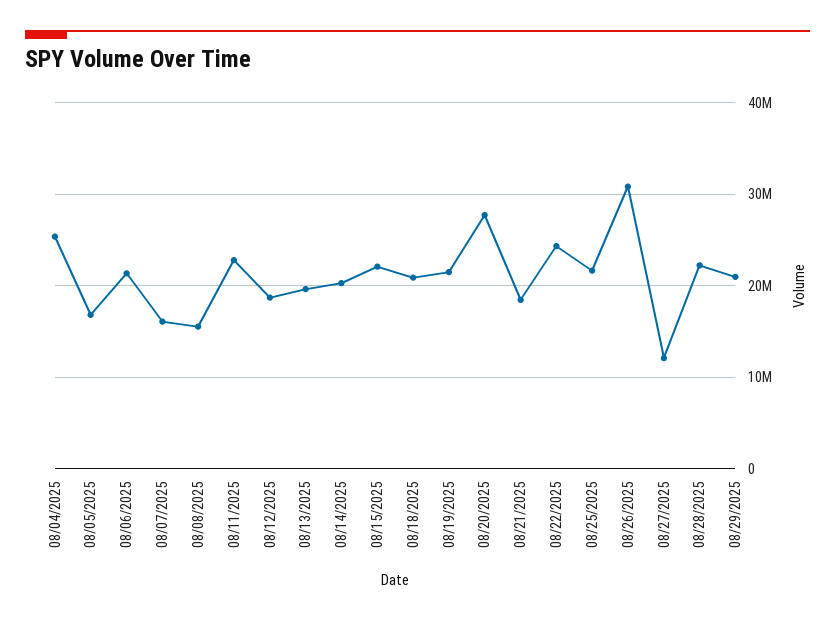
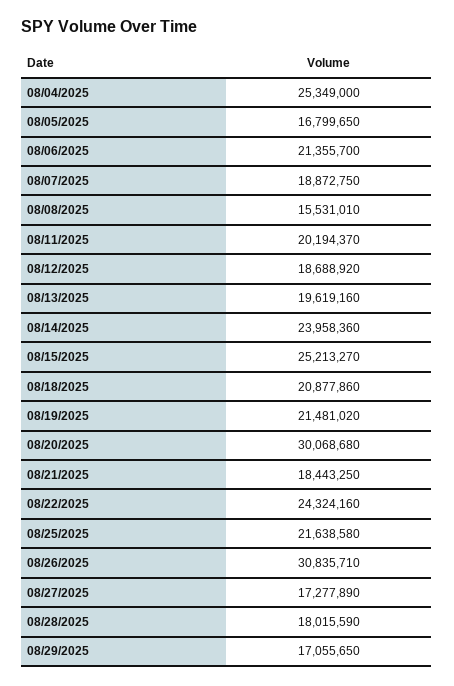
08/07/2025: 16000000 -> 18872750
08/11/2025: 23000000 -> 20194370
08/14/2025: 20000000 -> 23958360
08/15/2025: 22000000 -> 25213270
08/20/2025: 28000000 -> 30068680
08/27/2025: 12000000 -> 17277890
08/28/2025: 22000000 -> 18015590
08/29/2025: 21000000 -> 17055650

